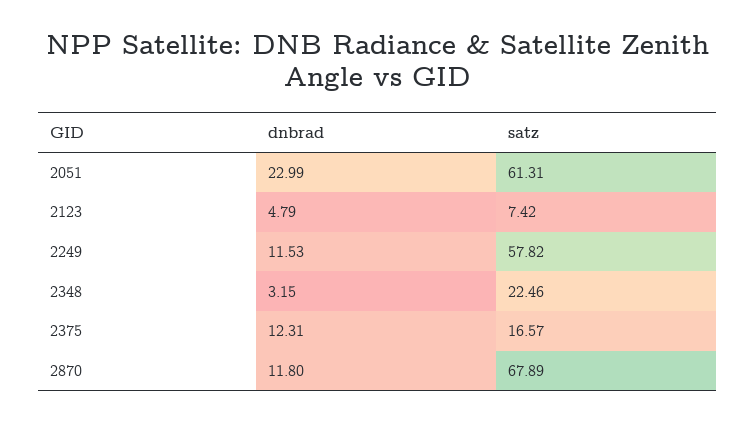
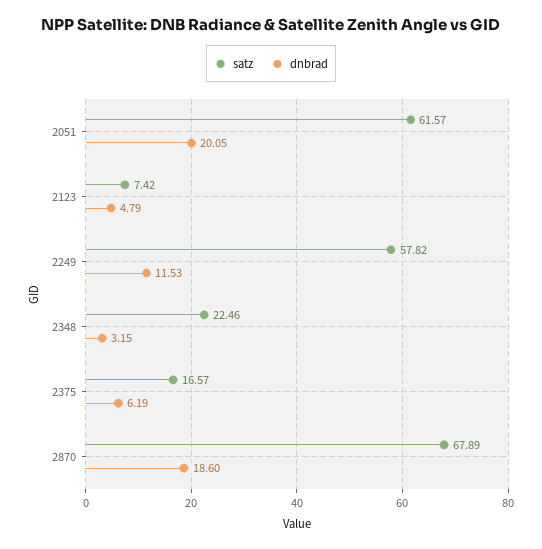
dnbrad, 2051: 22.99 -> 20.05
satz, 2051: 61.31 -> 61.57
dnbrad, 2375: 12.31 -> 6.19
dnbrad, 2870: 11.8 -> 18.6

